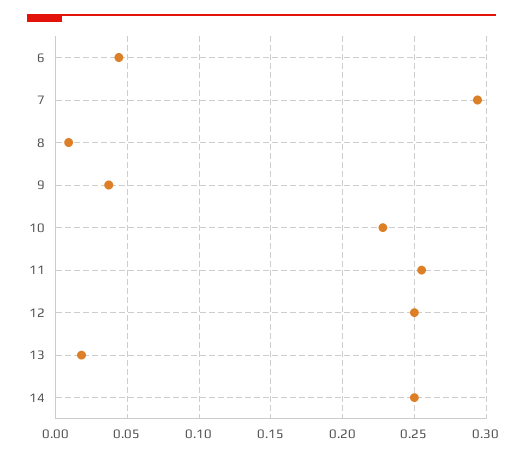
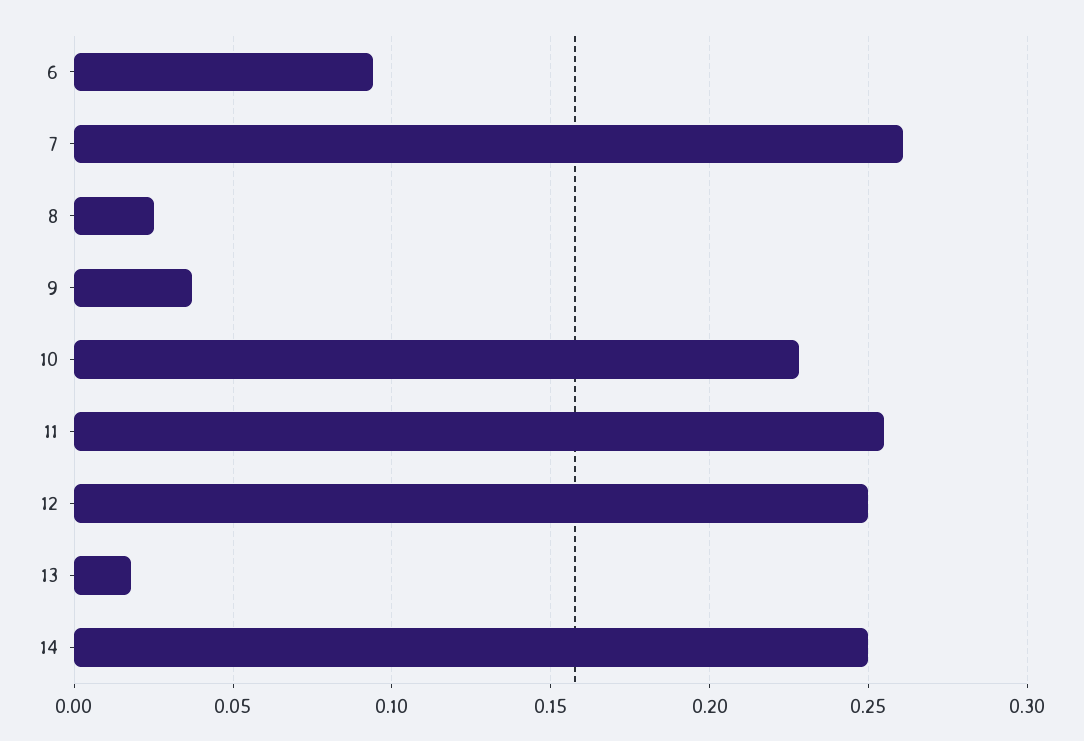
6: 0.045 -> 0.095
7: 0.295 -> 0.26
8: 0.01 -> 0.025

